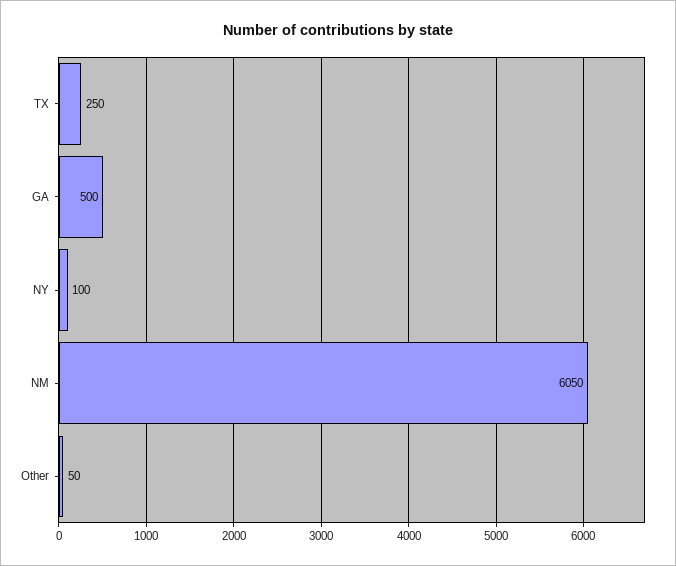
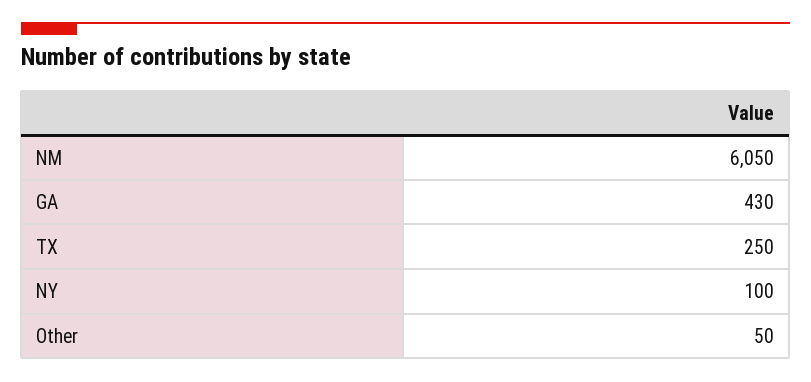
GA: 500 -> 430

